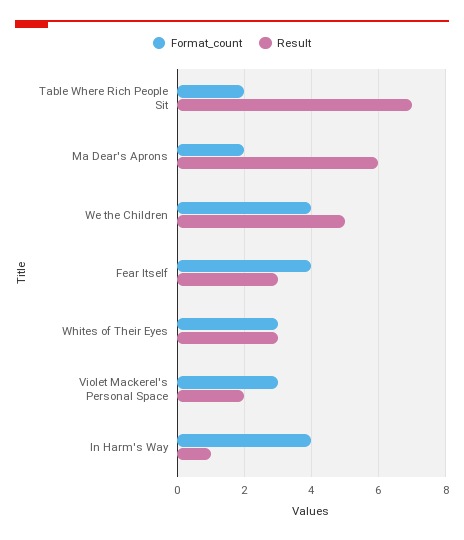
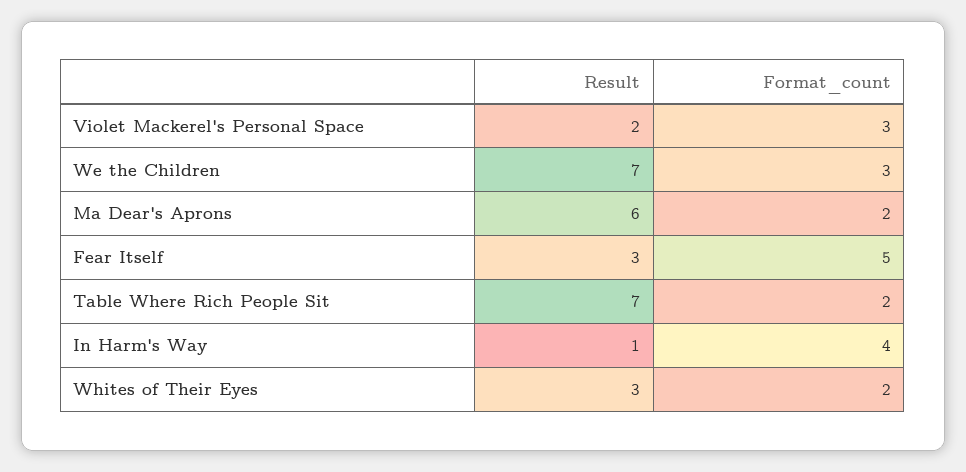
Format_count, We the Children: 4 -> 3
Result, We the Children: 5 -> 7
Format_count, Fear Itself: 4 -> 5
Format_count, Whites of Their Eyes: 3 -> 2

